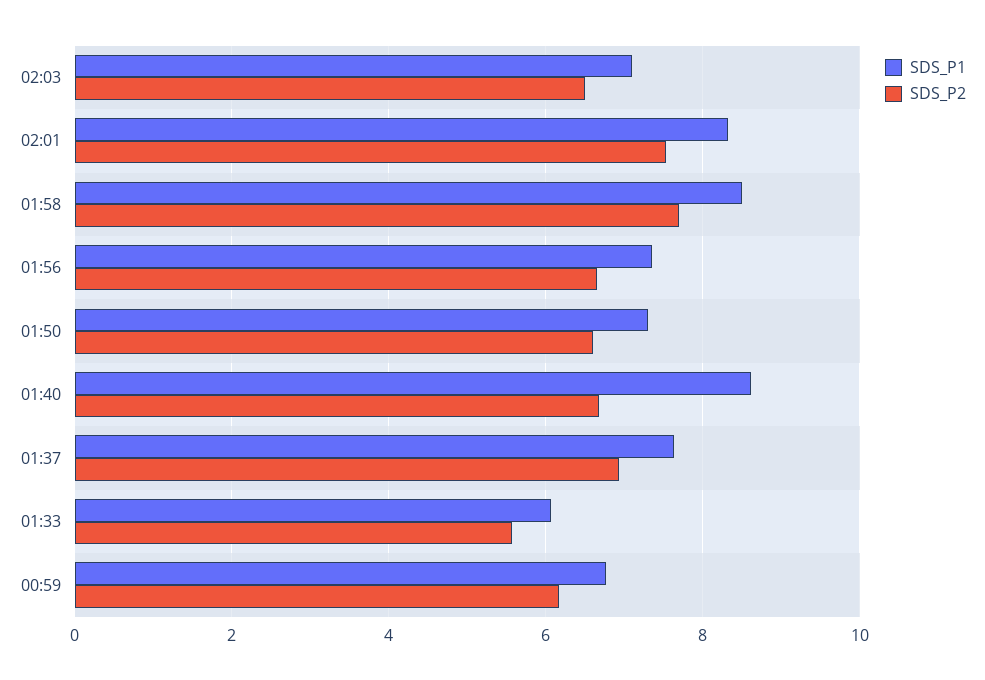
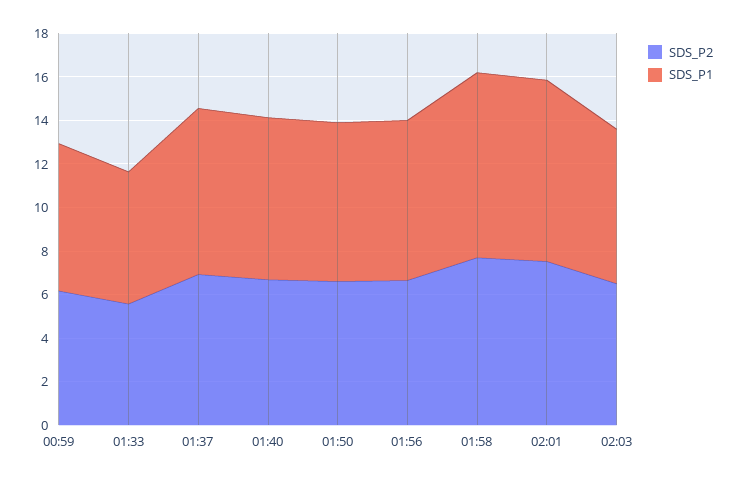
SDS_P1, 01:40: 8.6 -> 7.5

